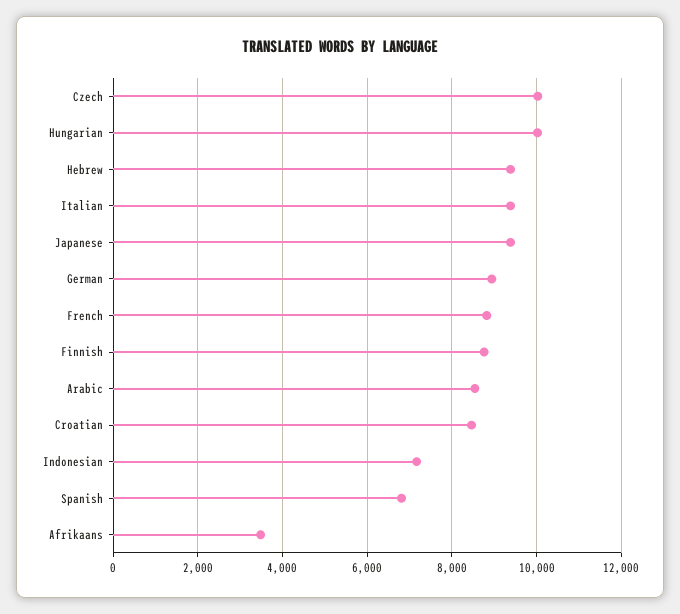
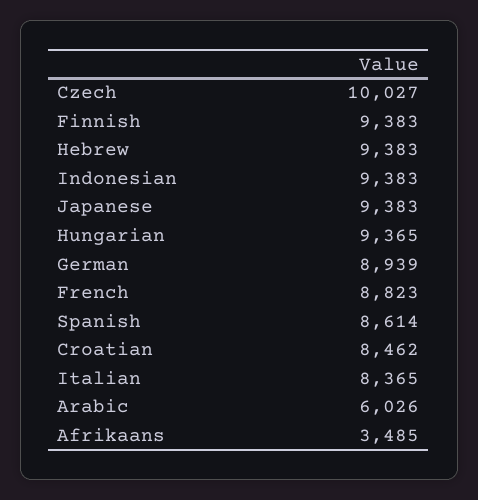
Hungarian: 10000 -> 9365
Italian: 9400 -> 8365
Finnish: 8800 -> 9383
Arabic: 8600 -> 6026
Indonesian: 7200 -> 9383
Spanish: 6800 -> 8614

